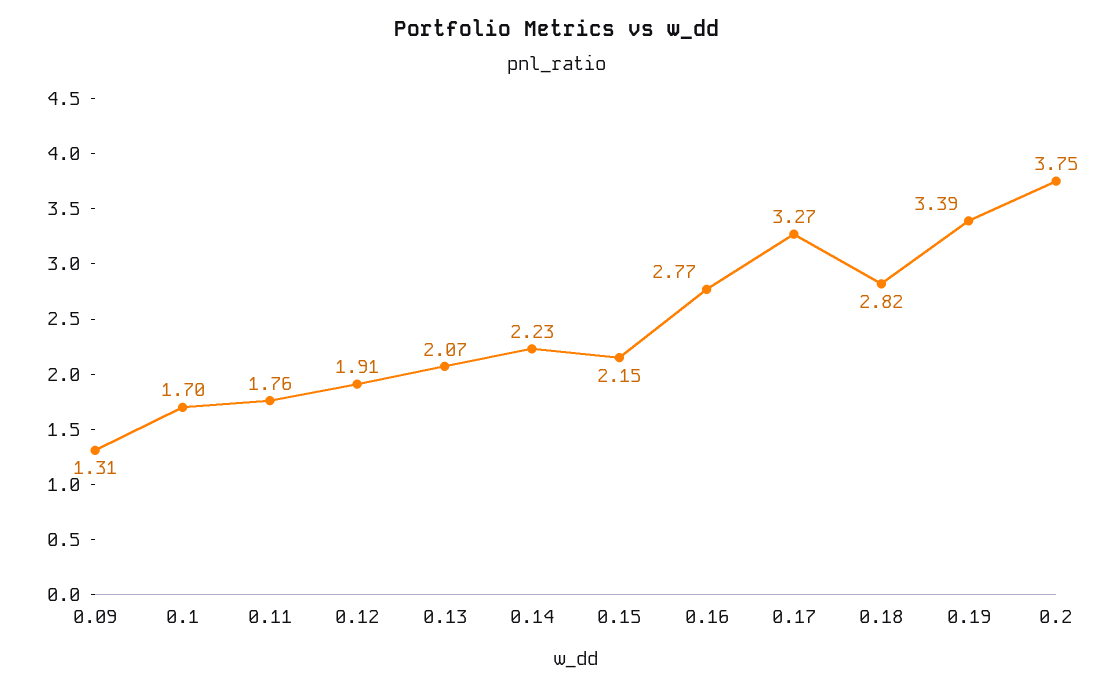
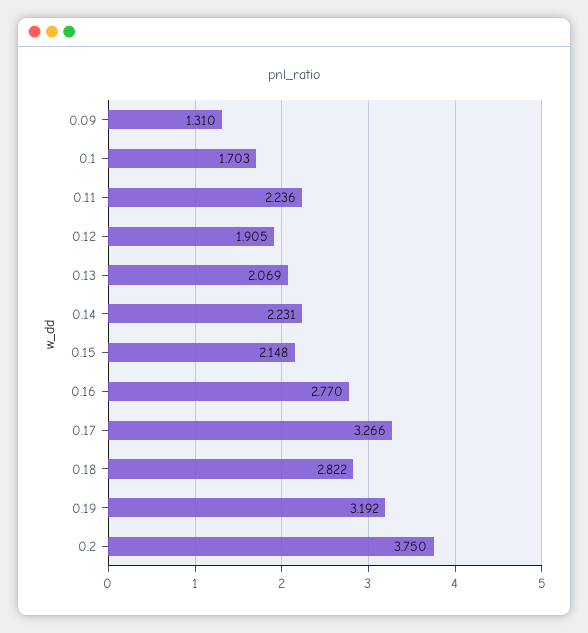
0.11: 1.76 -> 2.236
0.19: 3.39 -> 3.192

